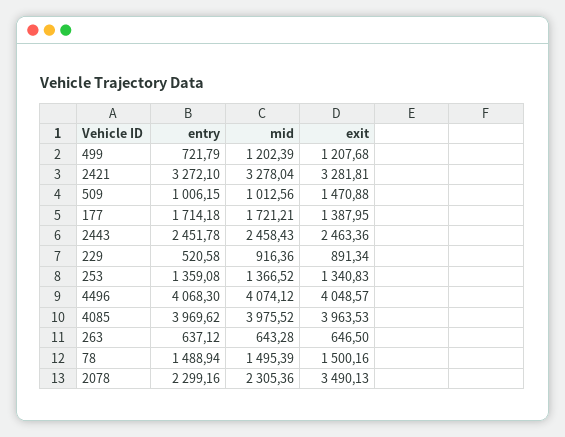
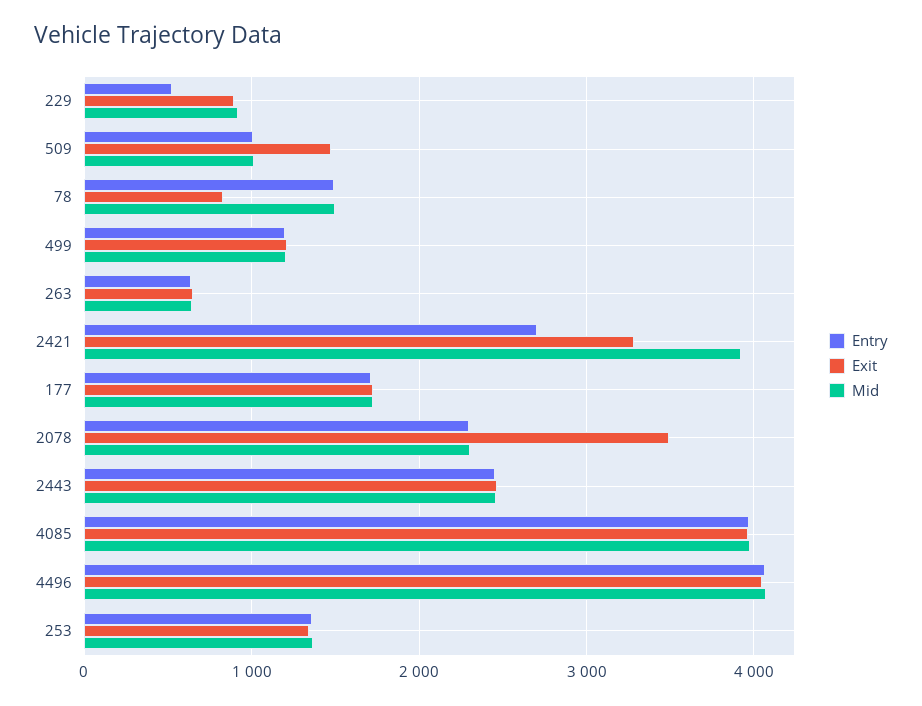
entry, 499: 721.79 -> 1200
entry, 2421: 3272.1 -> 2700
mid, 2421: 3278.04 -> 3900
exit, 177: 1387.95 -> 1700
exit, 78: 1500.16 -> 800

